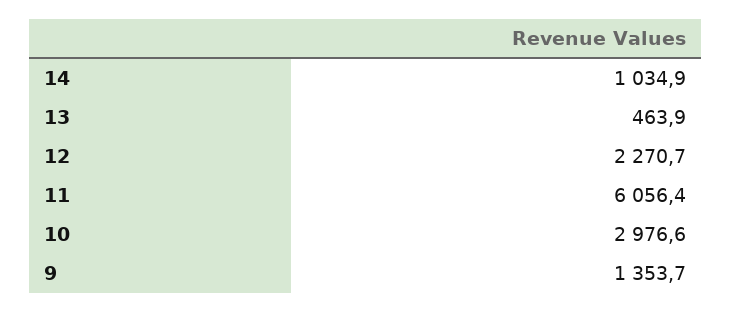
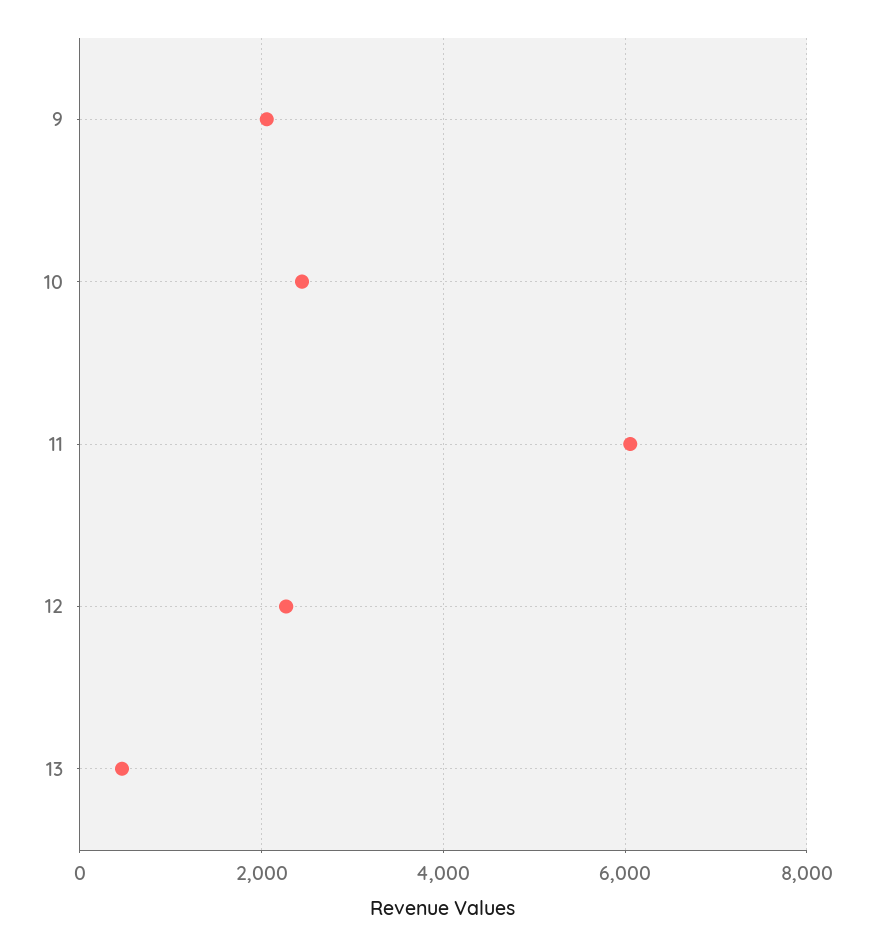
14: 1034.9 -> none
10: 2976.6 -> 2400
9: 1353.7 -> 2000

